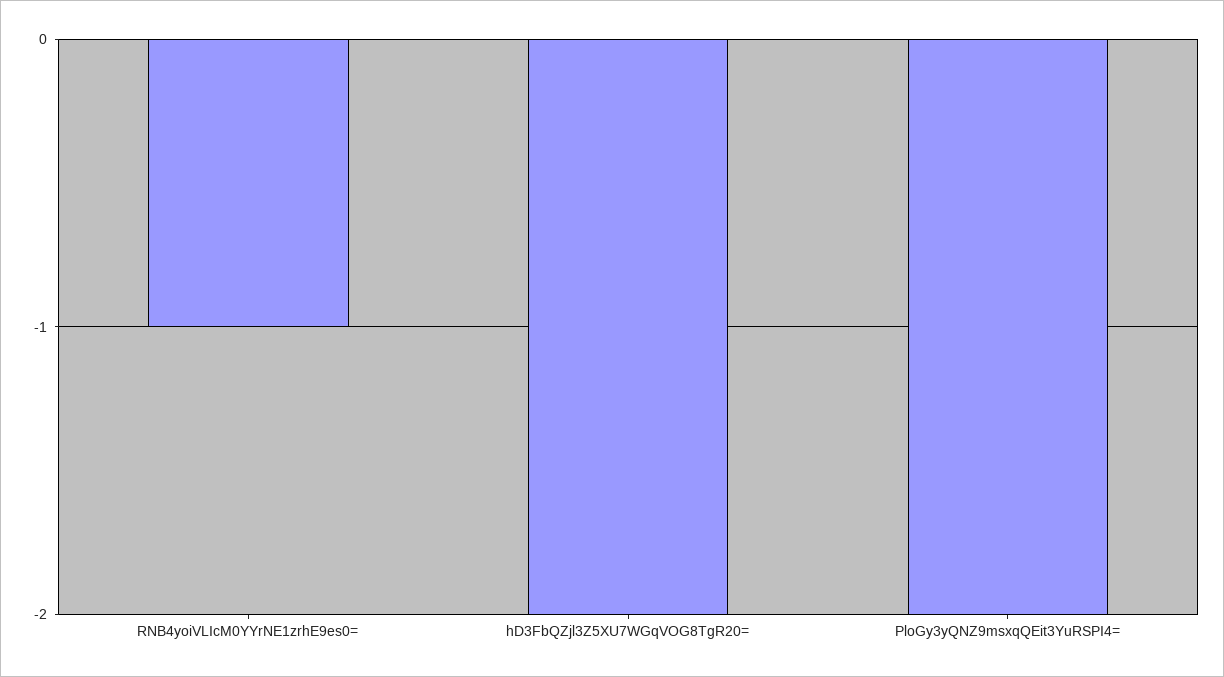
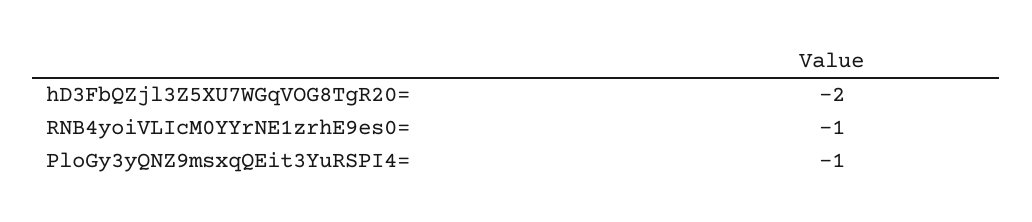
PloGy3yQNZ9msxqQEit3YuRSPI4=: -2 -> -1

